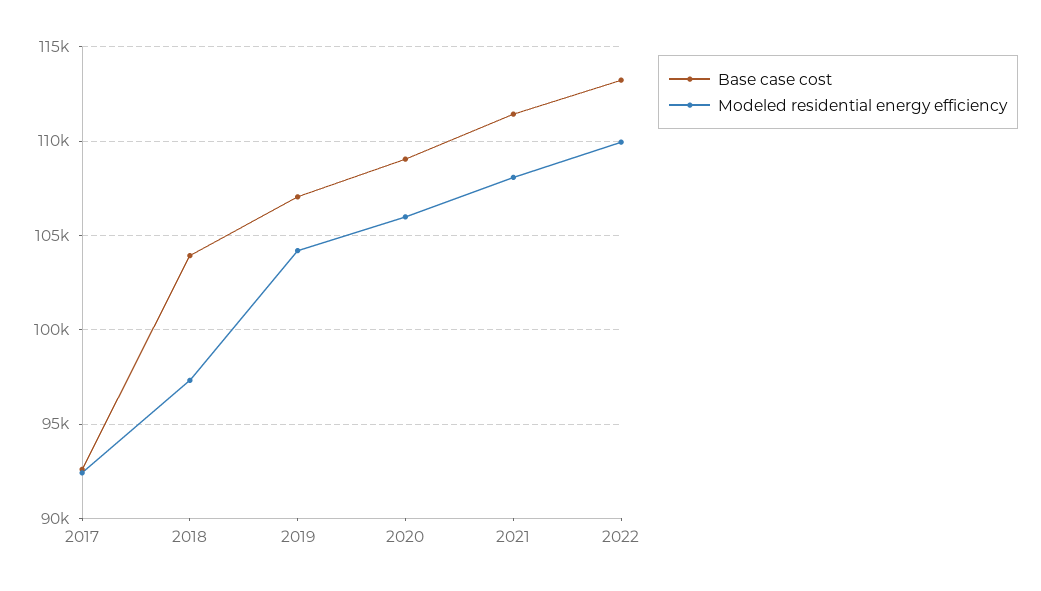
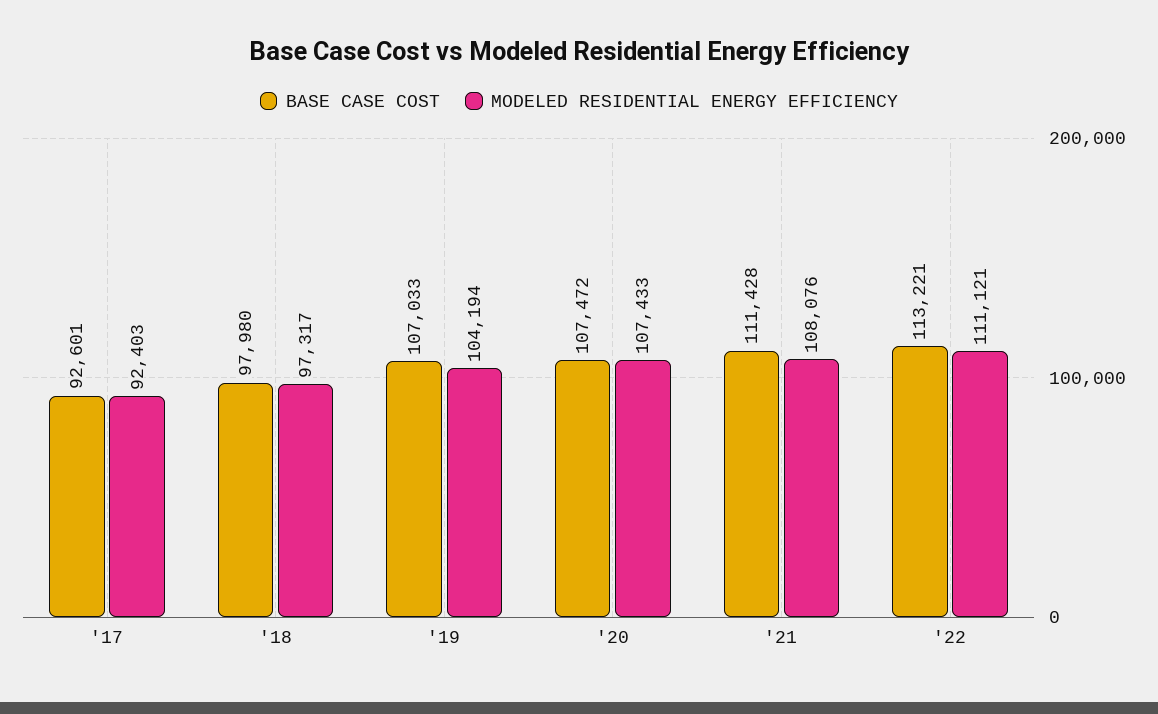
Base case cost, 2018: 104000 -> 97980
Base case cost, 2020: 109000 -> 107472
Modeled residential energy efficiency, 2020: 106000 -> 107433
Modeled residential energy efficiency, 2022: 110000 -> 111121

